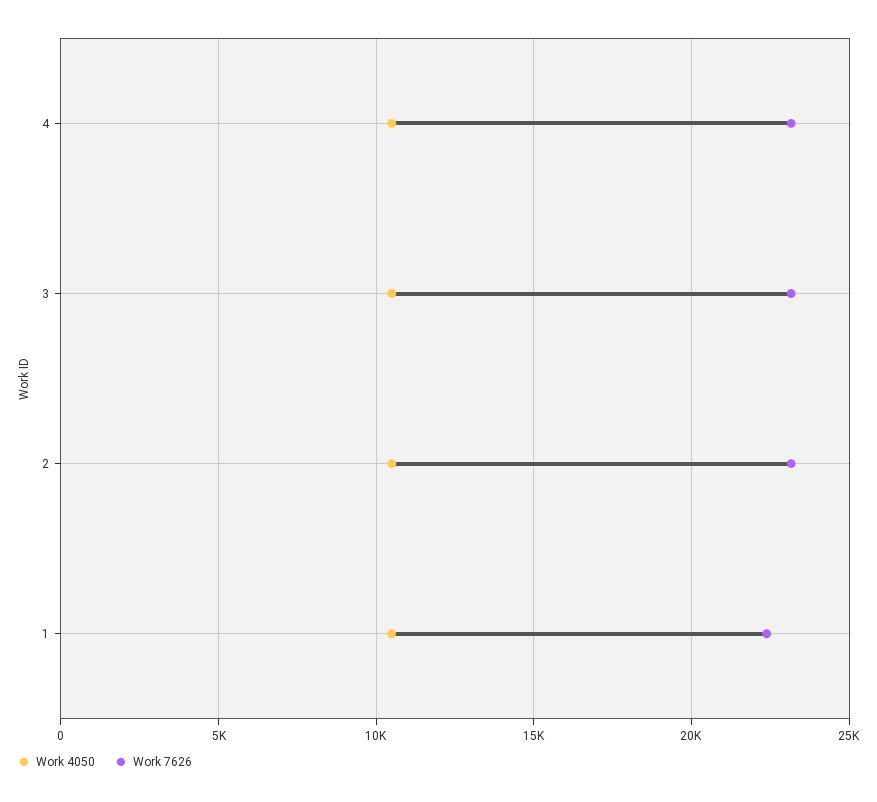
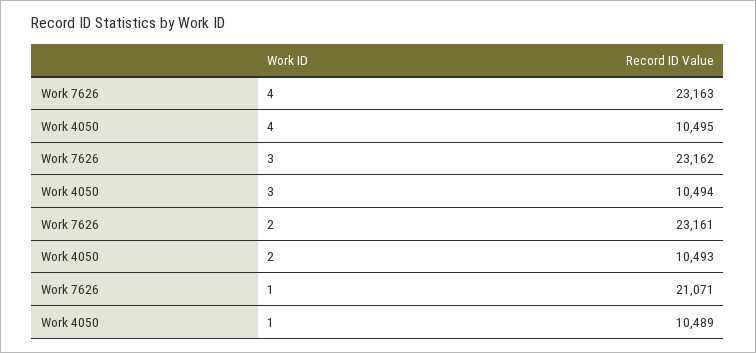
Work 7626, 1: 22500 -> 21071

